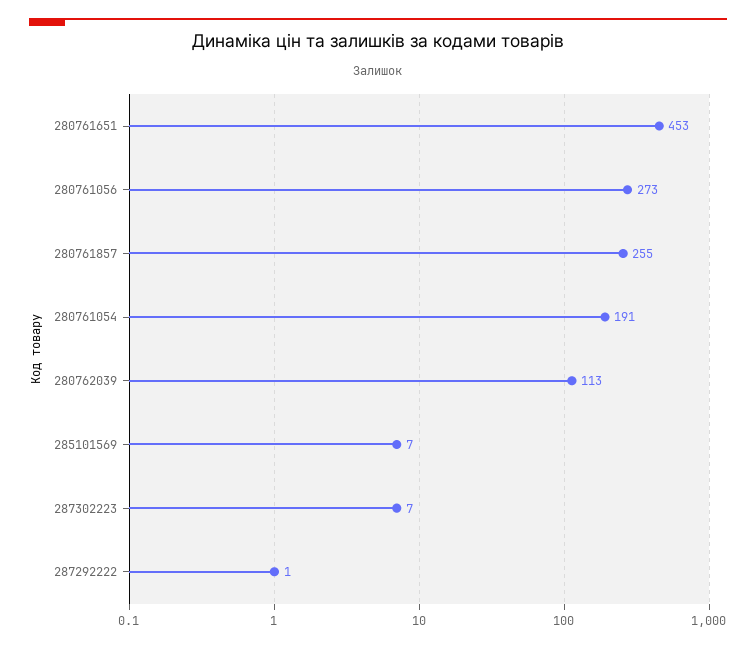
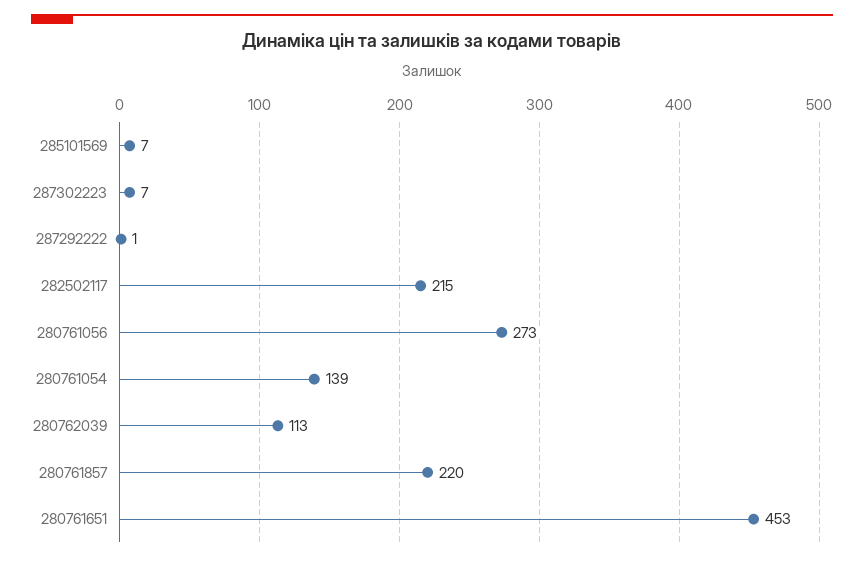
280761857: 255 -> 220
280761054: 191 -> 139
282502117: none -> 215

